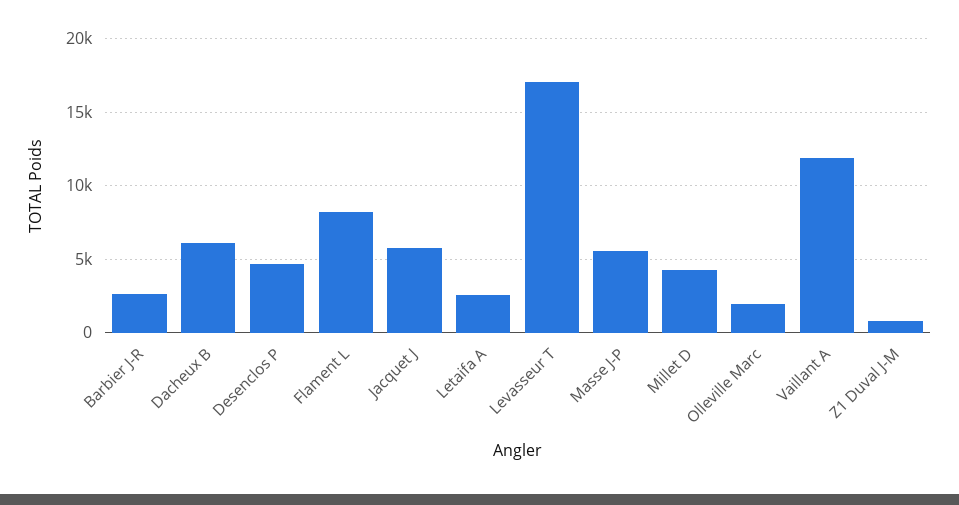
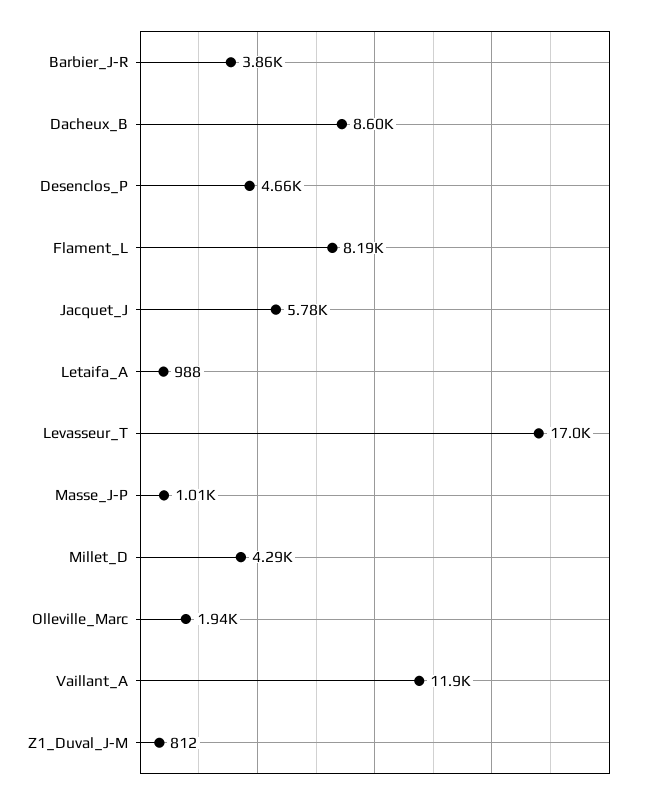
Barbier J-R: 2500 -> 3860
Dacheux B: 6000 -> 8600
Letaifa A: 2500 -> 988
Masse J-P: 5500 -> 1010

